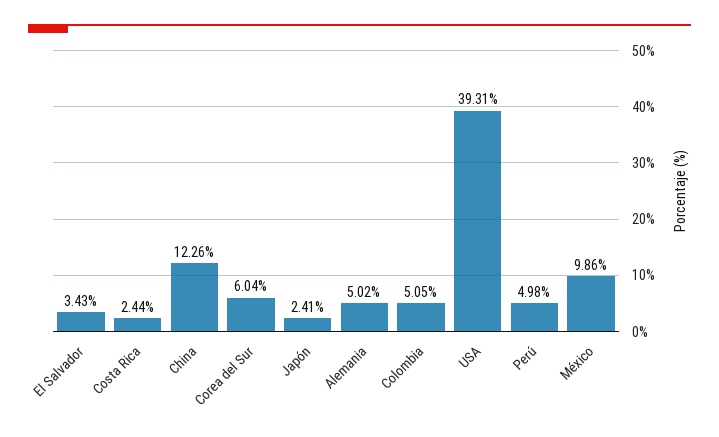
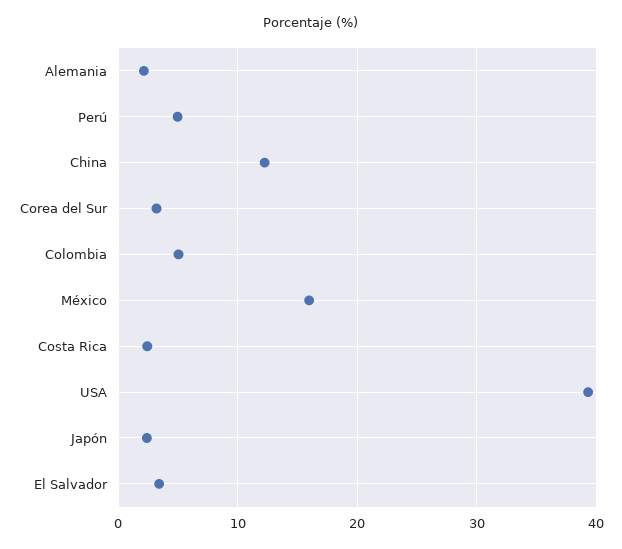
Corea del Sur: 6.04 -> 3
Alemania: 5.02 -> 2
México: 9.86 -> 16

